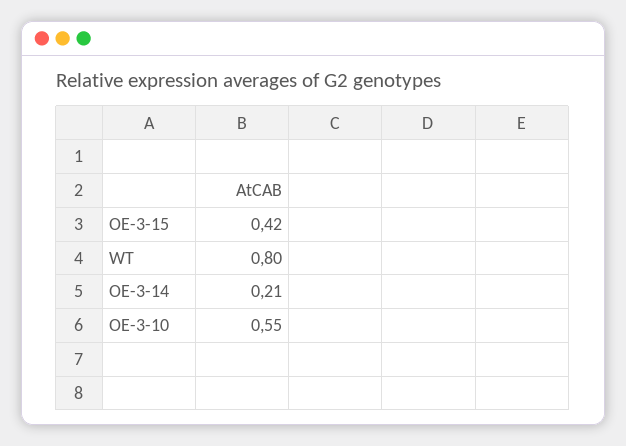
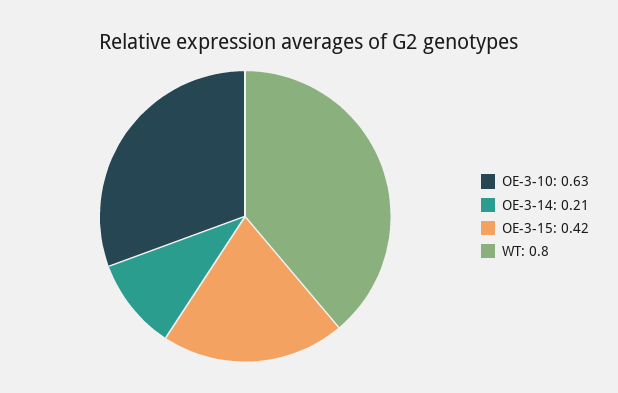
OE-3-10: 0.55 -> 0.63

